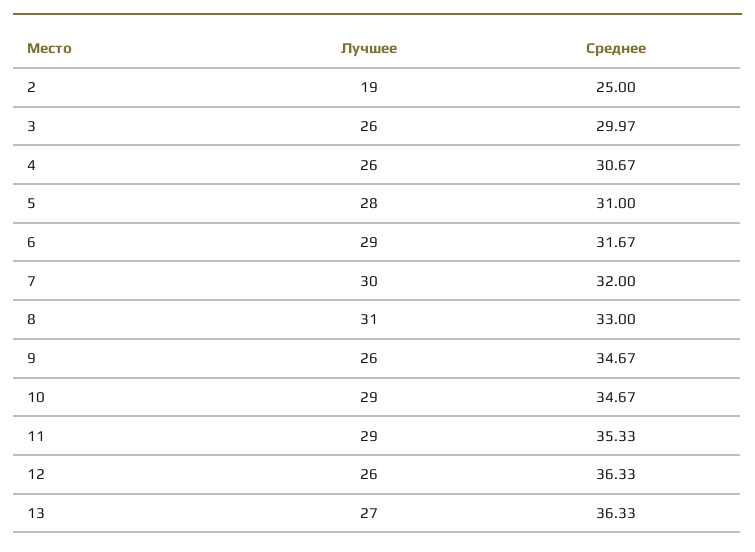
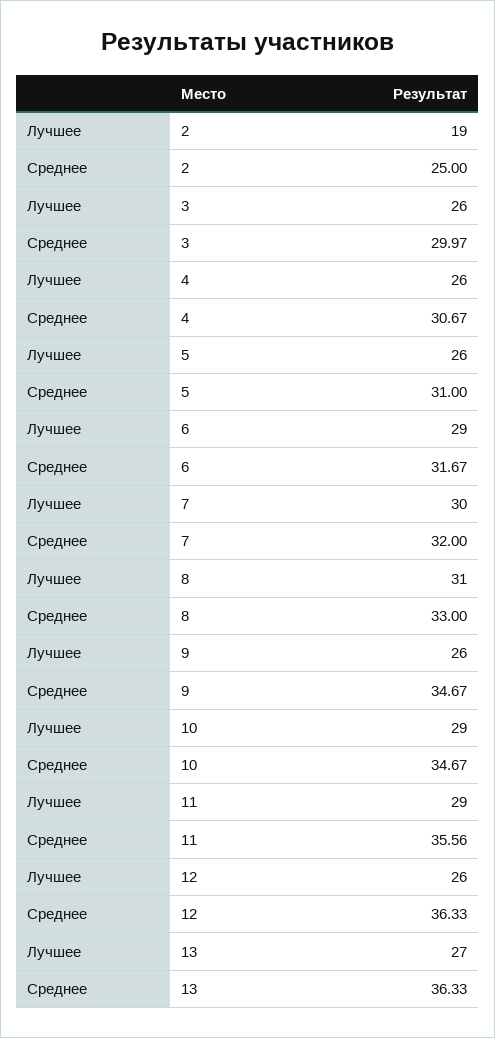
Лучшее, 5: 28 -> 26
Среднее, 11: 35.33 -> 35.56

